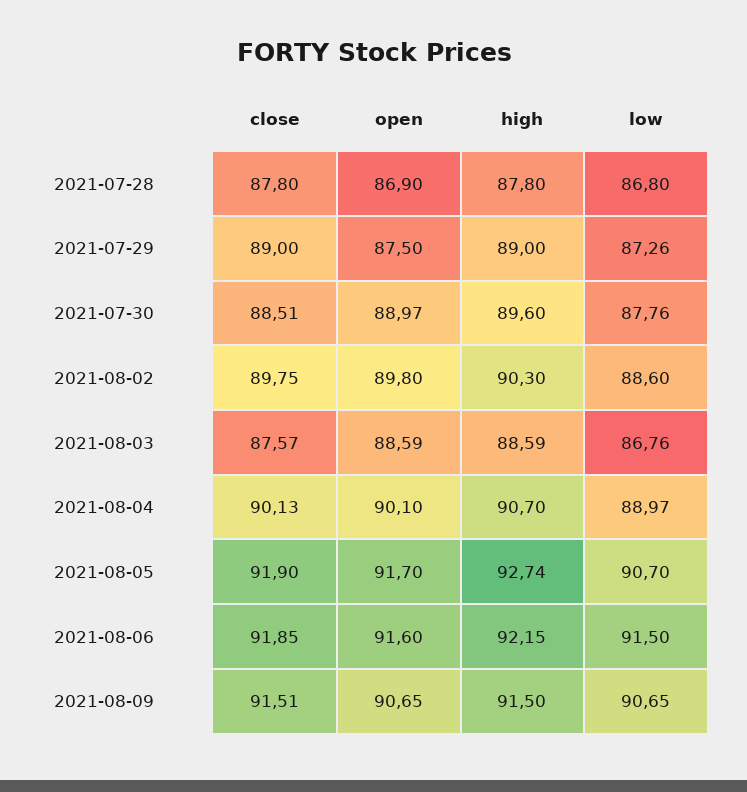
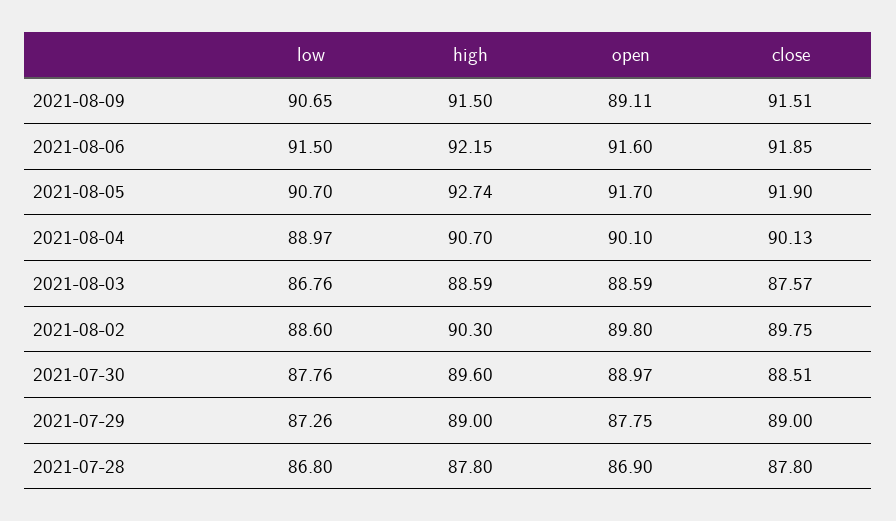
open, 2021-07-29: 87.5 -> 87.75
open, 2021-08-09: 90.65 -> 89.11

